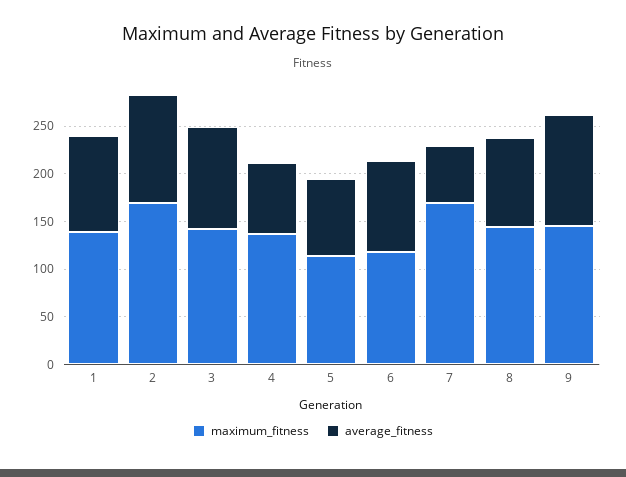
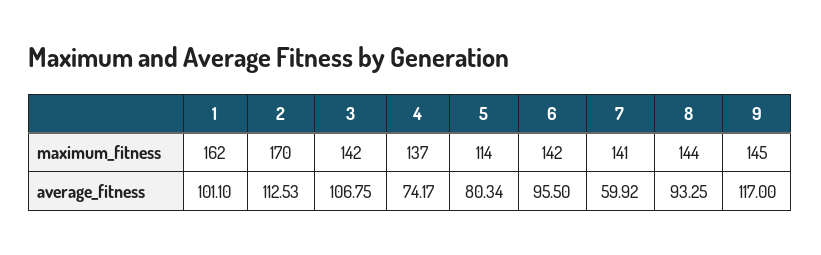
maximum_fitness, 1: 140 -> 162
maximum_fitness, 6: 120 -> 142
maximum_fitness, 7: 170 -> 141

